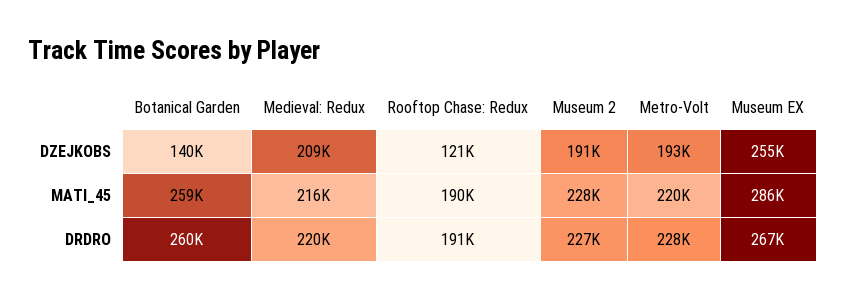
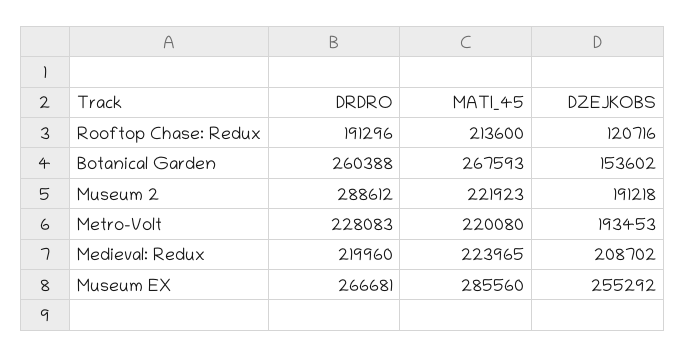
Botanical Garden, DZEJKOBS: 140000 -> 153602
Botanical Garden, MATI_45: 259000 -> 267593
Medieval: Redux, MATI_45: 216000 -> 223965
Rooftop Chase: Redux, MATI_45: 190000 -> 213600
Museum 2, MATI_45: 228000 -> 221923
Museum 2, DRDRO: 227000 -> 288612

